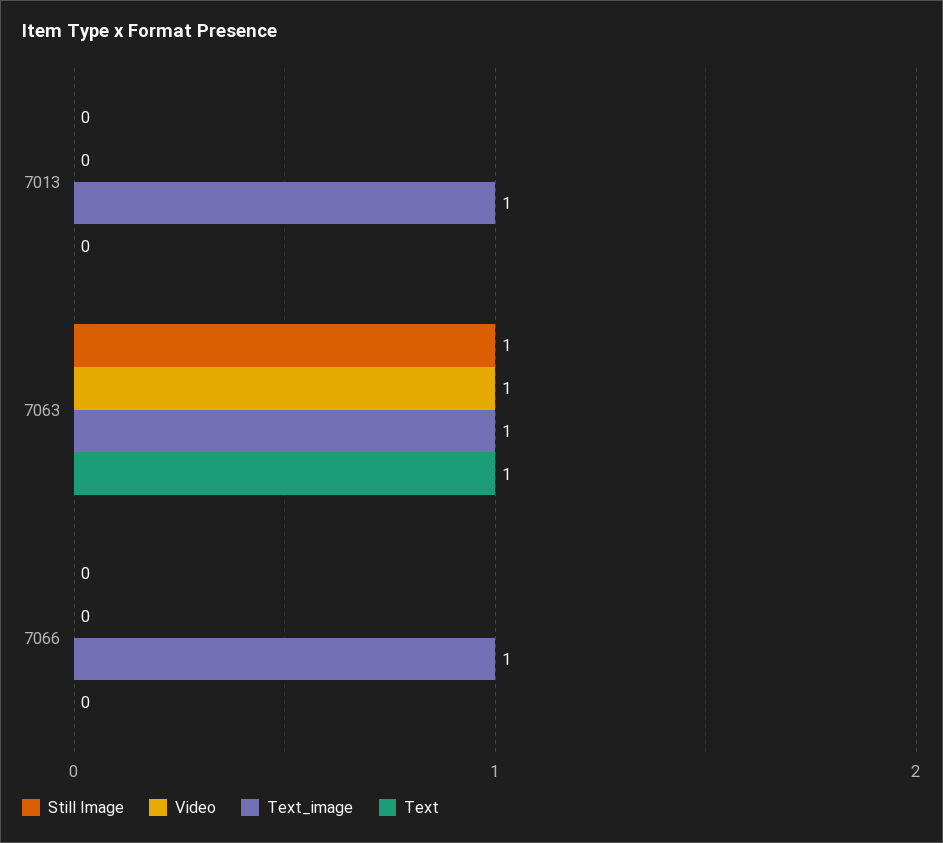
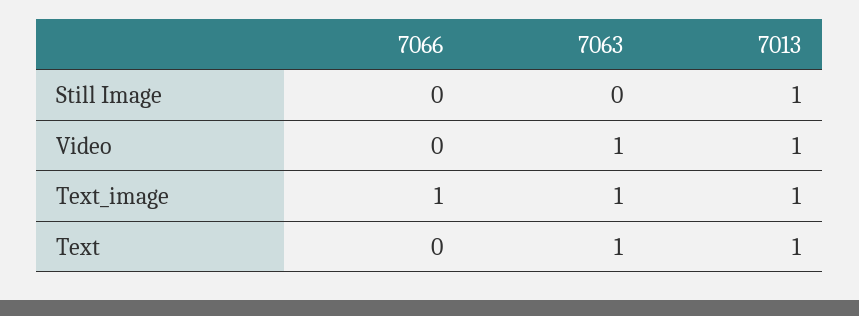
Still Image, 7013: 0 -> 1
Video, 7013: 0 -> 1
Text, 7013: 0 -> 1
Still Image, 7063: 1 -> 0

